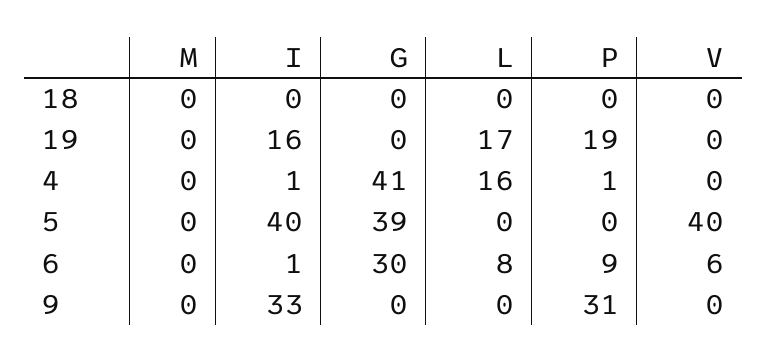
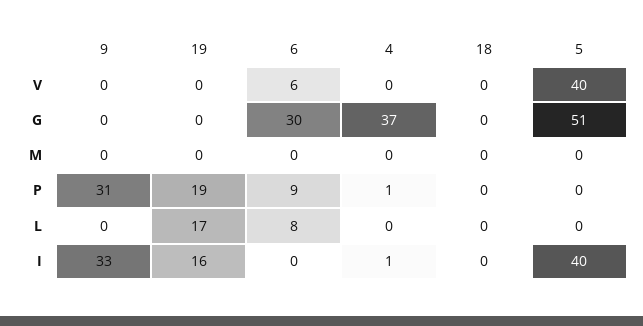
G, 4: 41 -> 37
L, 4: 16 -> 0
G, 5: 39 -> 51
I, 6: 1 -> 0

